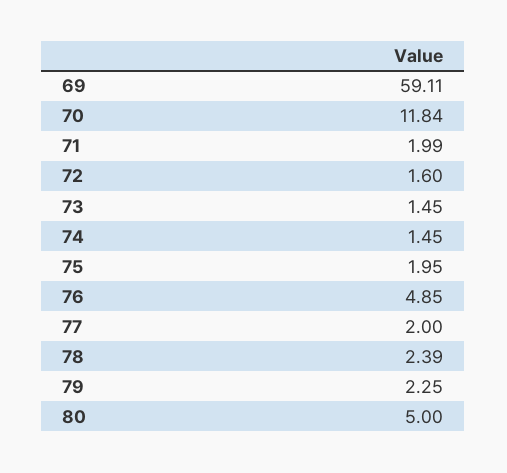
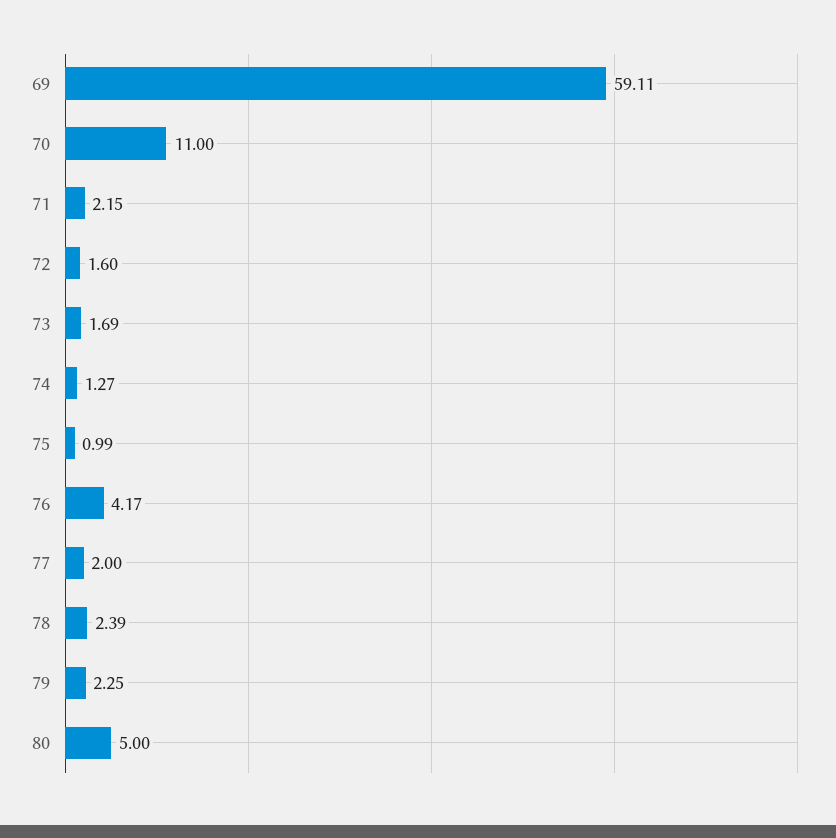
70: 11.84 -> 11
71: 1.99 -> 2.15
73: 1.45 -> 1.69
74: 1.45 -> 1.27
75: 1.95 -> 0.99
76: 4.85 -> 4.17

